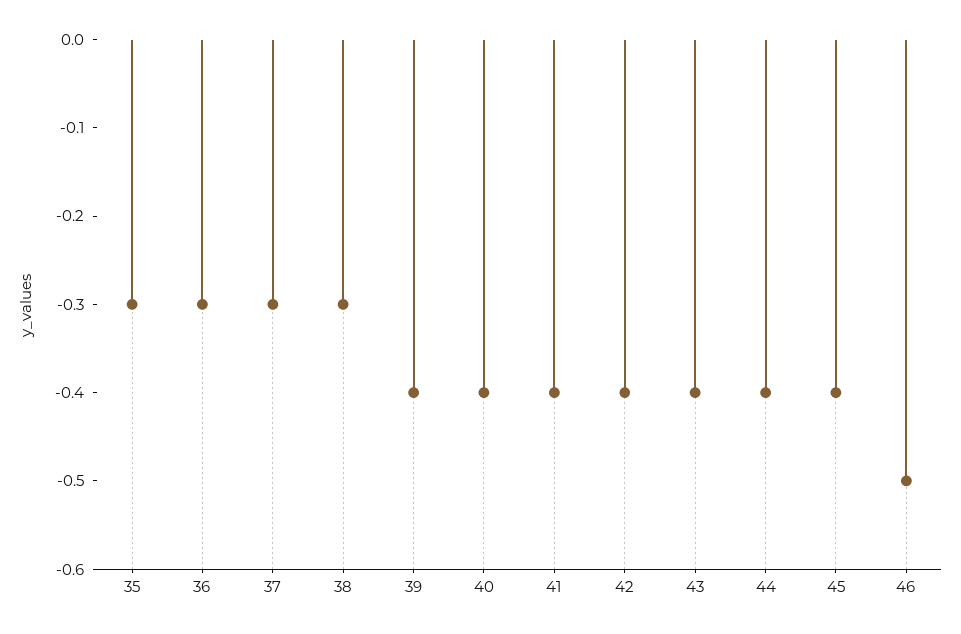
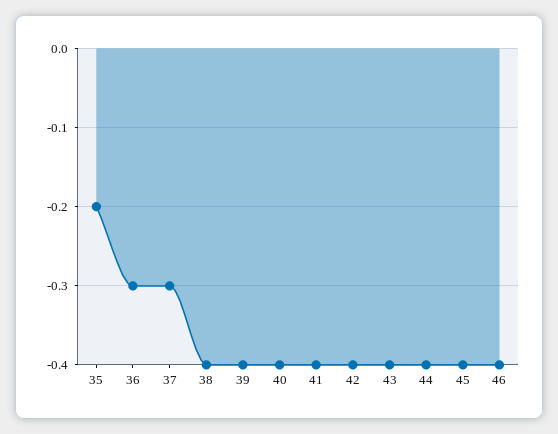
35: -0.3 -> -0.2
38: -0.3 -> -0.4
46: -0.5 -> -0.4

